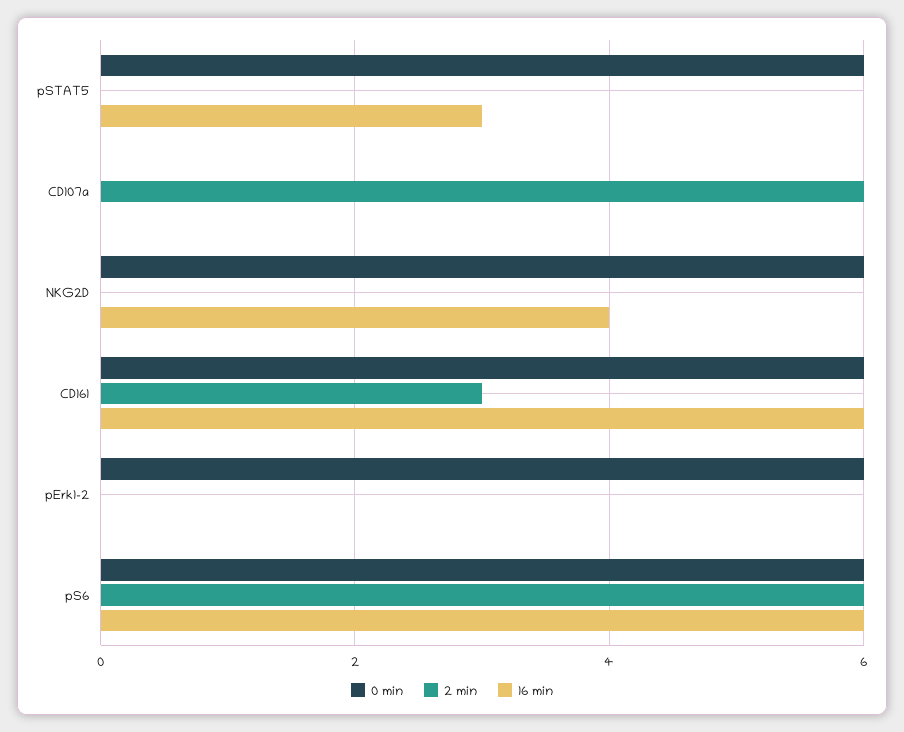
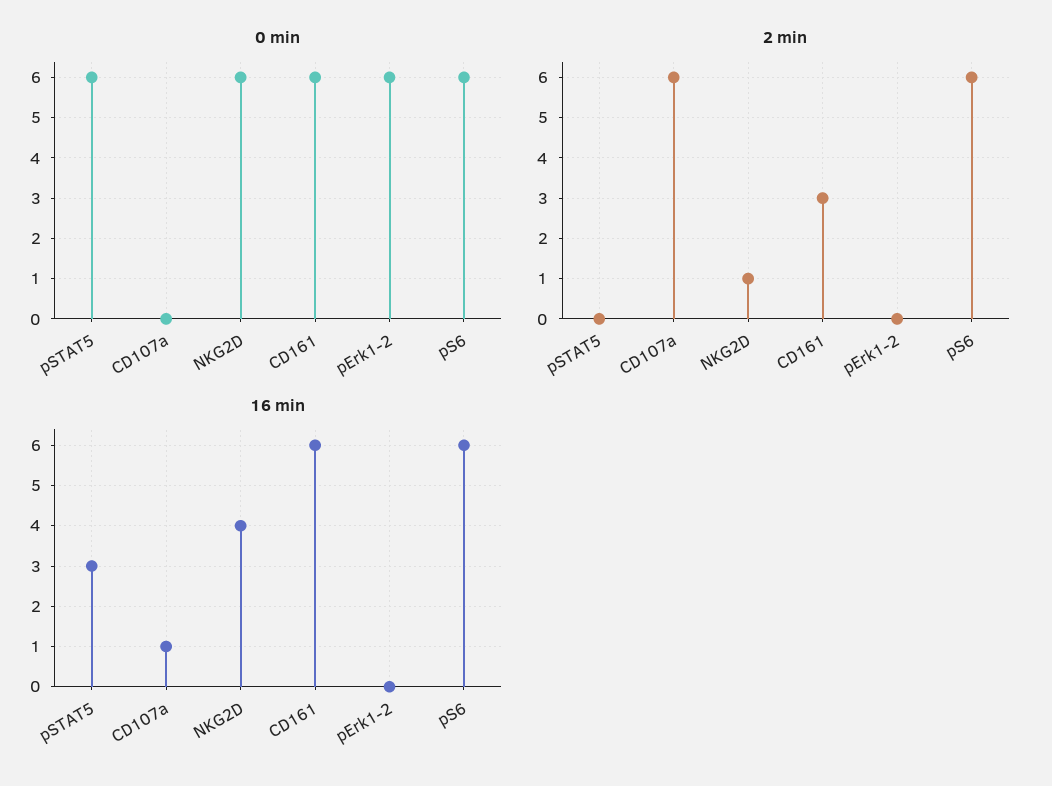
16 min, CD107a: 0 -> 1
2 min, NKG2D: 0 -> 1

